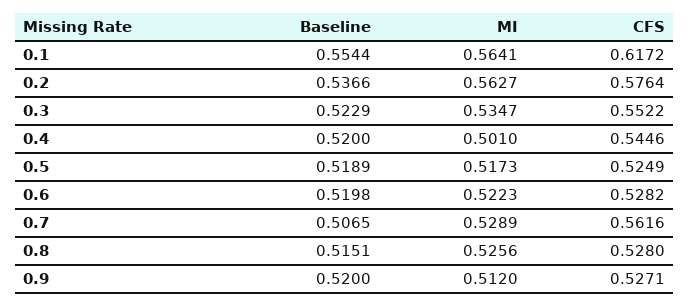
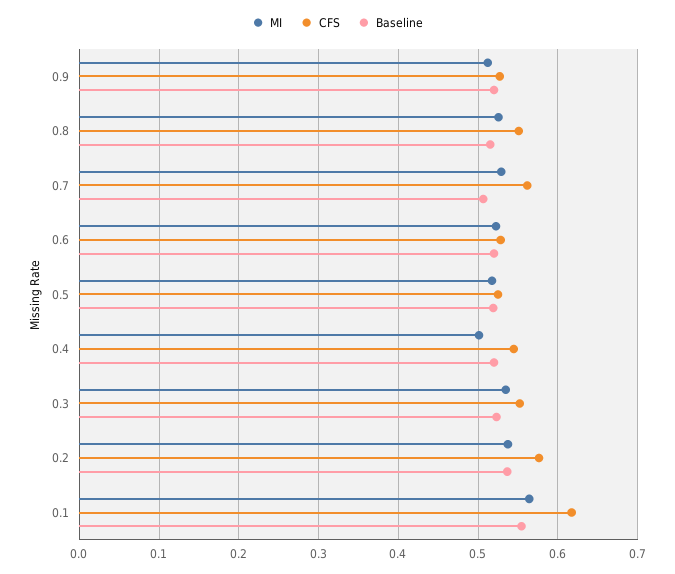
MI, 0.2: 0.5627 -> 0.54
CFS, 0.8: 0.528 -> 0.55

